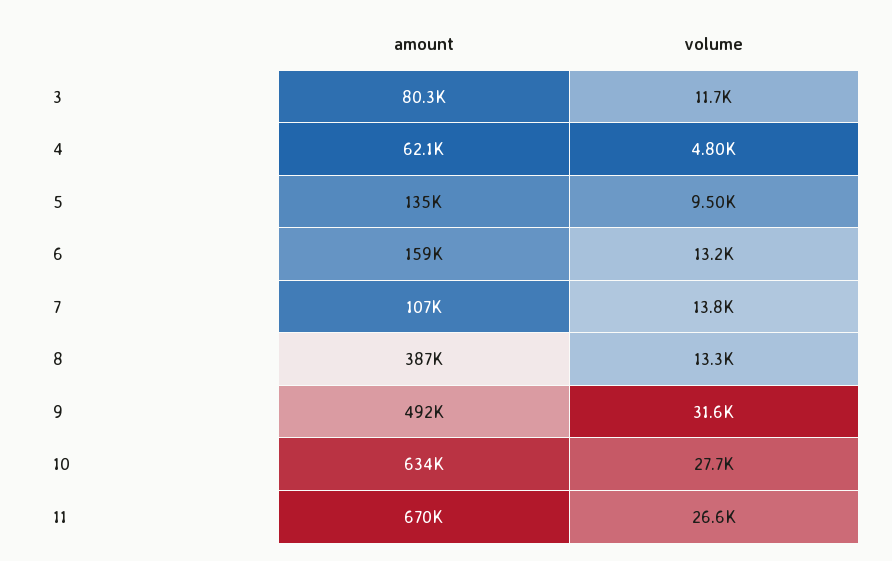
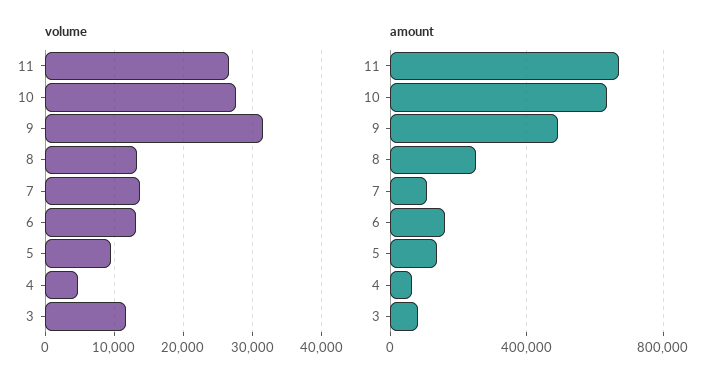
amount, 8: 387000 -> 250000

